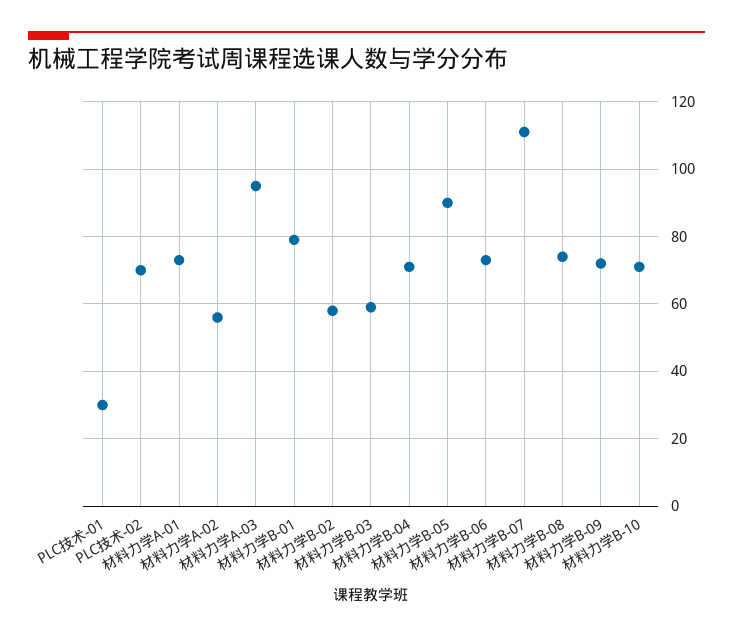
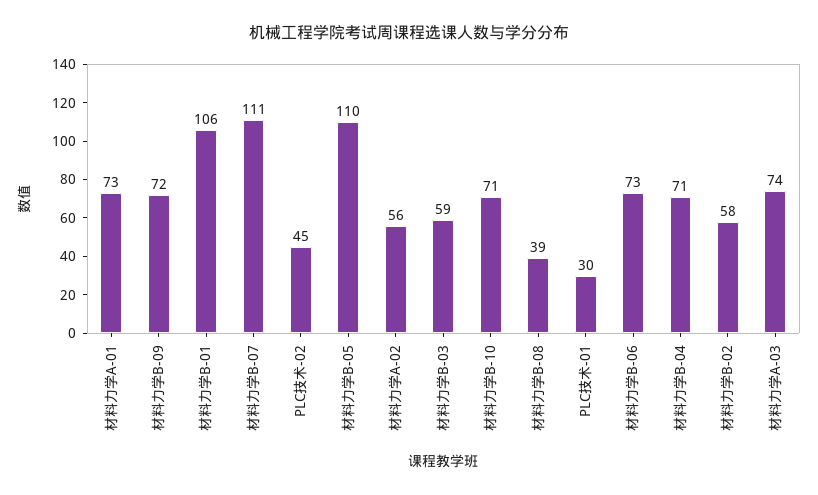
PLC技术-02: 70 -> 45
材料力学A-03: 95 -> 74
材料力学B-01: 80 -> 106
材料力学B-05: 90 -> 110
材料力学B-08: 75 -> 39

